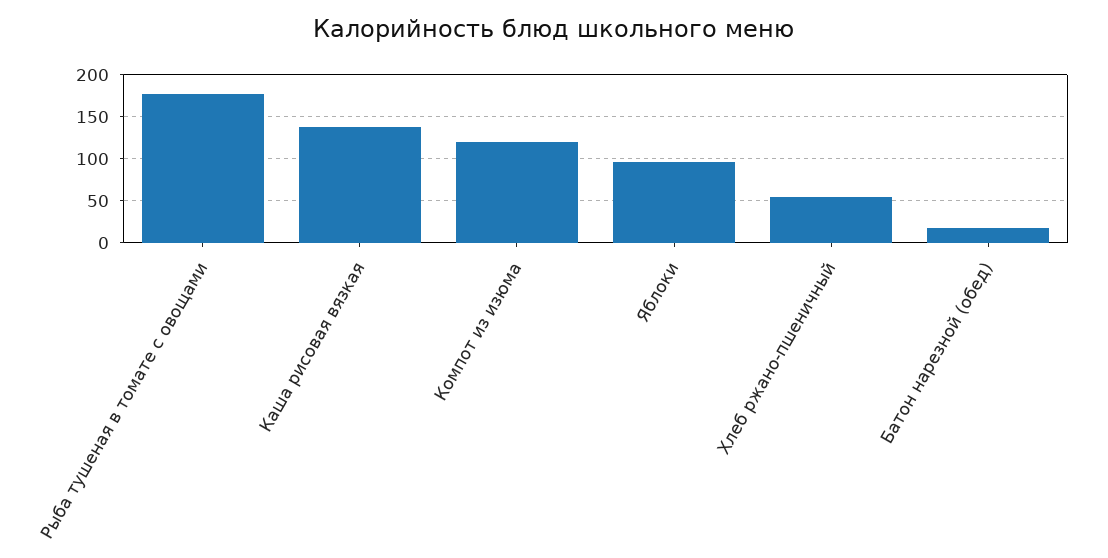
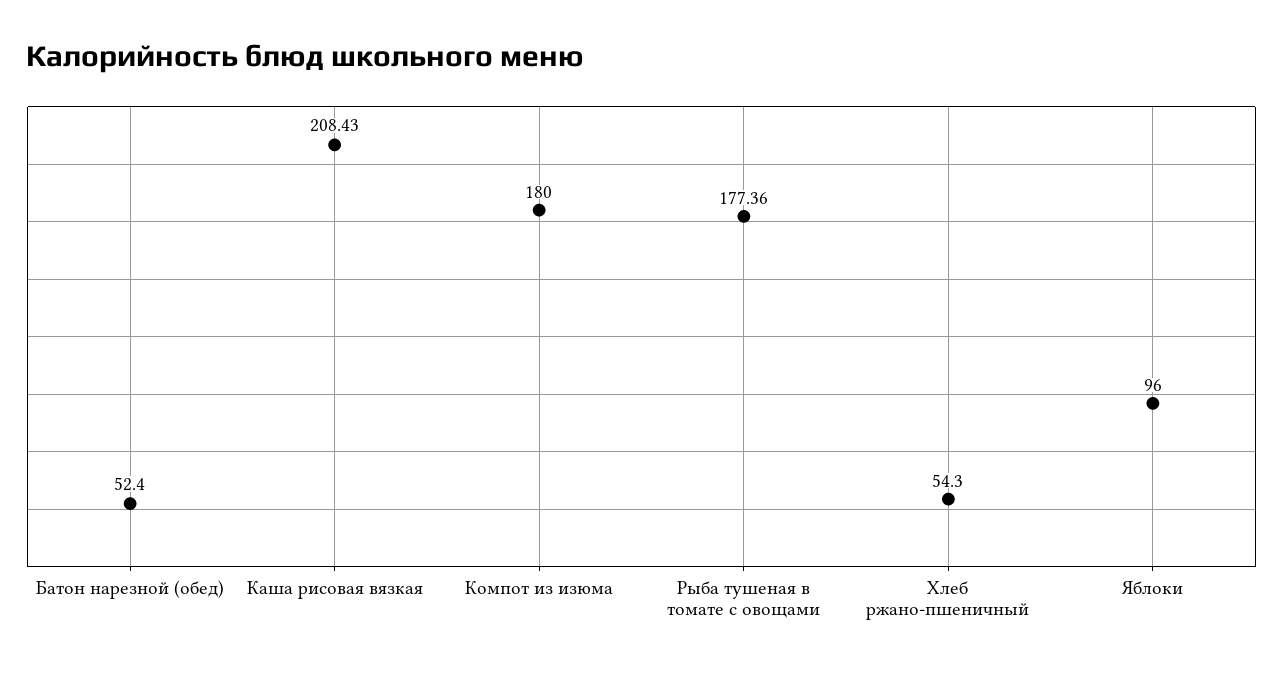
Каша рисовая вязкая: 140 -> 208.43
Компот из изюма: 120 -> 180
Батон нарезной (обед): 20 -> 52.4

